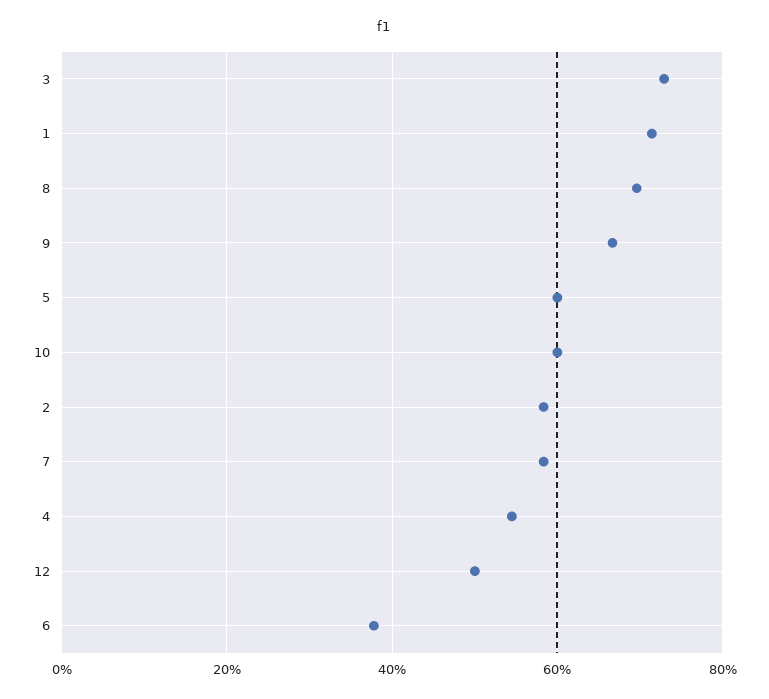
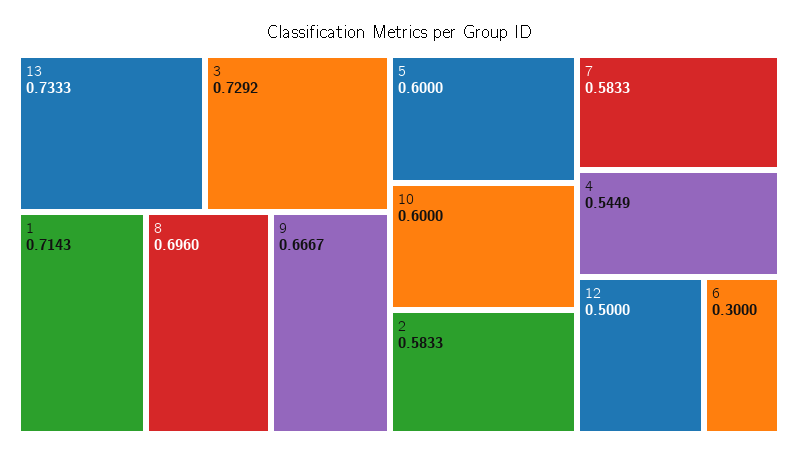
6: 0.38 -> 0.3
13: none -> 0.7333

